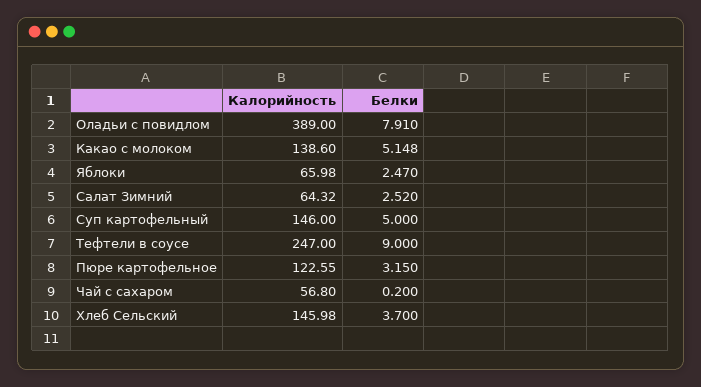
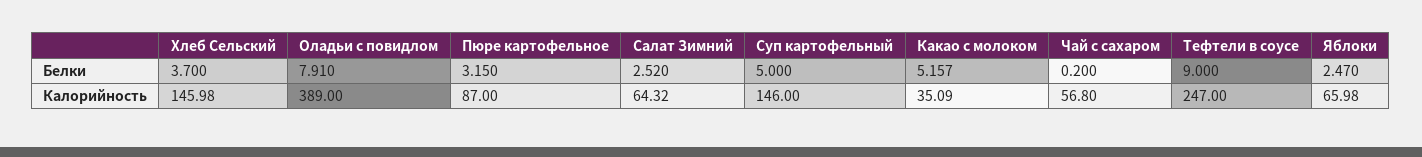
Калорийность, Какао с молоком: 138.6 -> 35.09
Белки, Какао с молоком: 5.148 -> 5.157
Калорийность, Пюре картофельное: 122.55 -> 87

